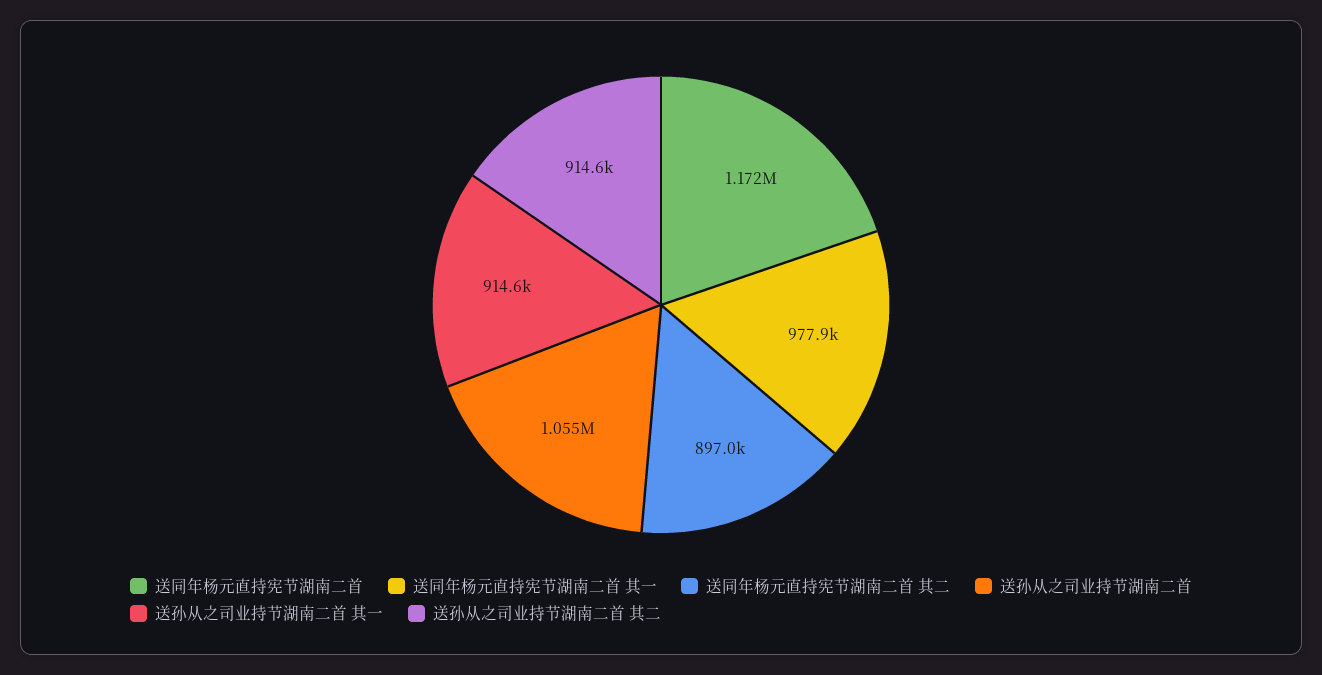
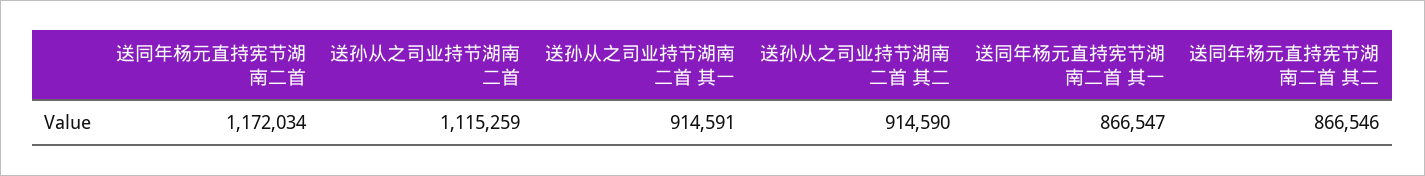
送同年杨元直持宪节湖南二首 其一: 977900 -> 866547
送同年杨元直持宪节湖南二首 其二: 897000 -> 866546
送孙从之司业持节湖南二首: 1055000 -> 1115259

